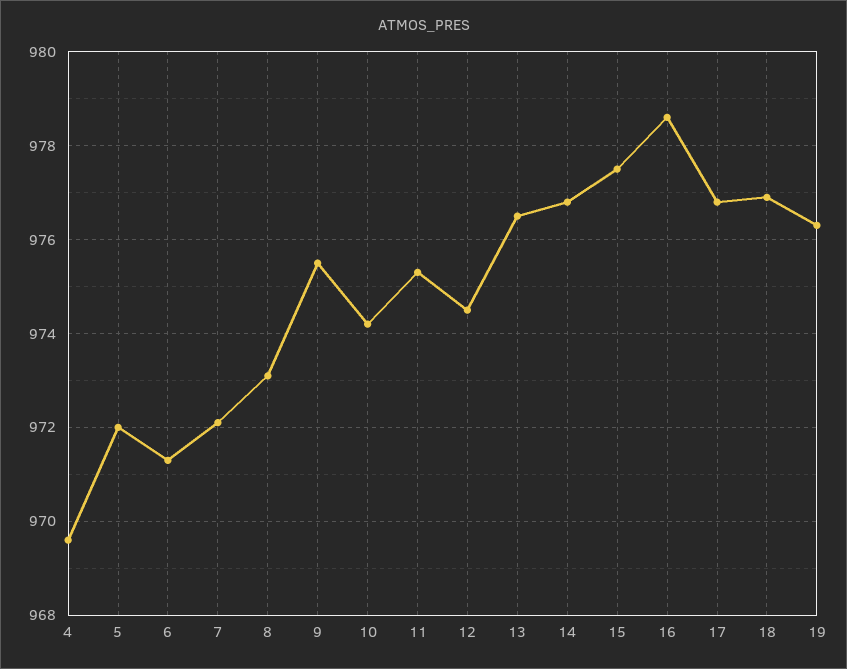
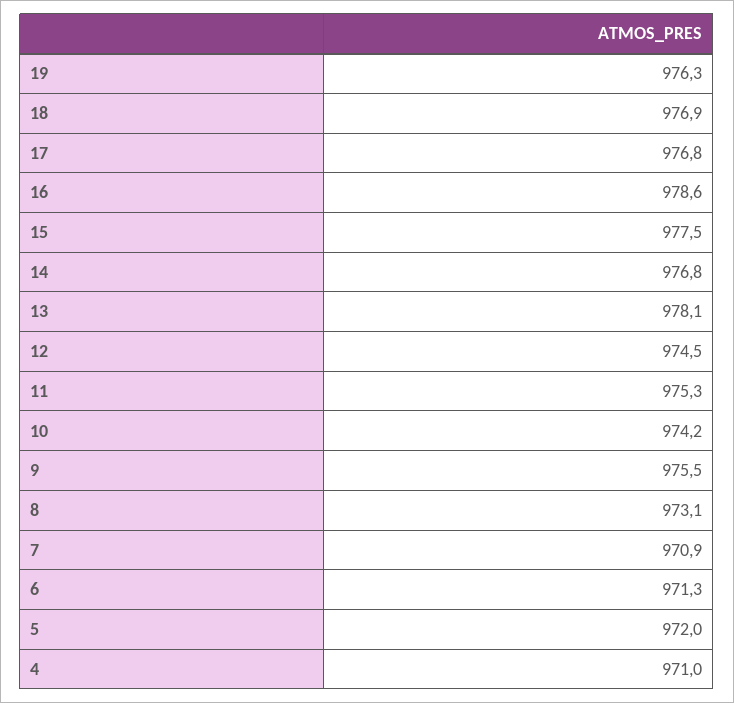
4: 969.5 -> 971
7: 972 -> 970.9
13: 976.5 -> 978.1

